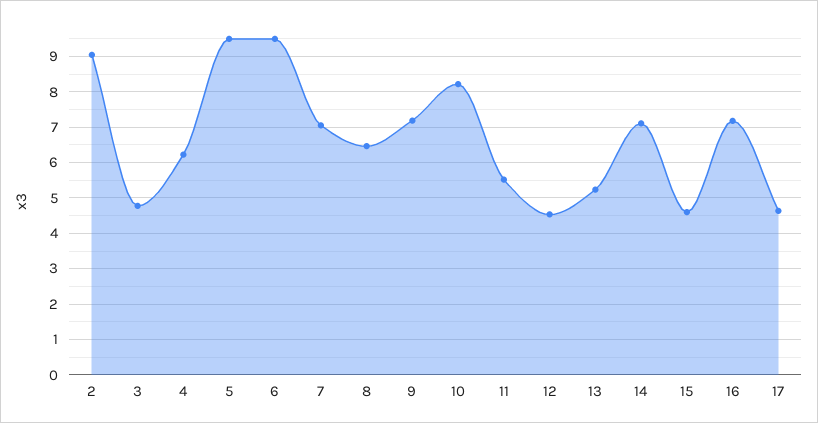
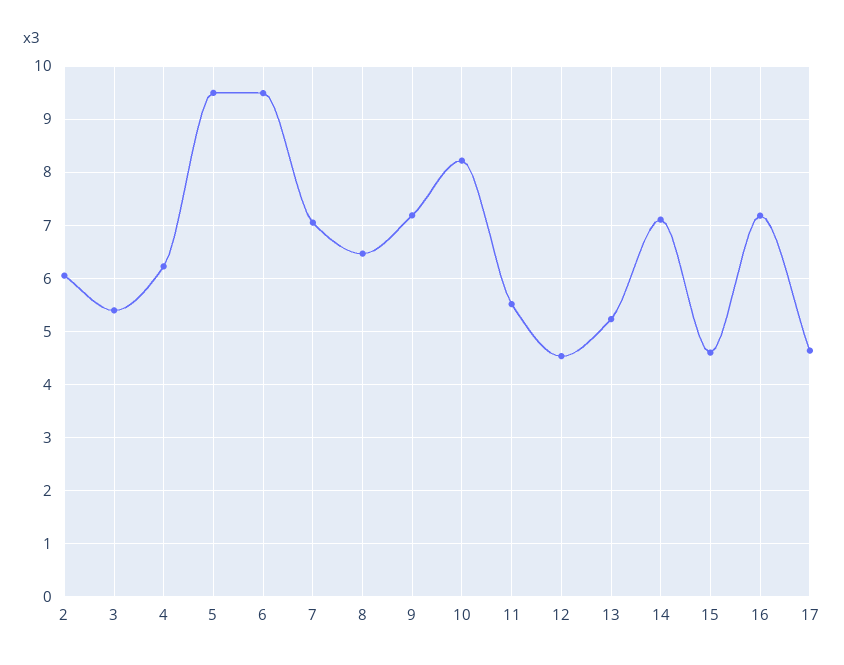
2: 9 -> 6
3: 4.8 -> 5.4

